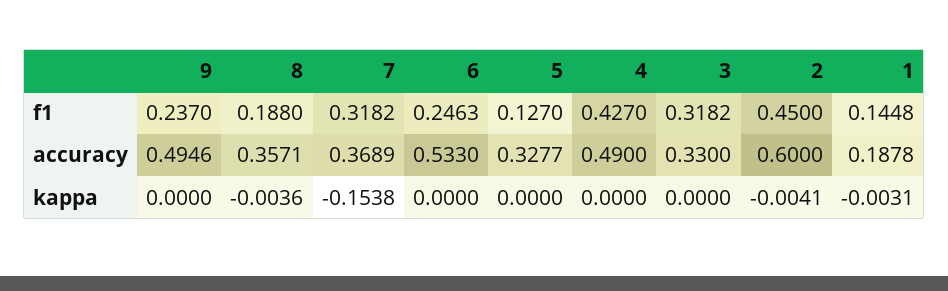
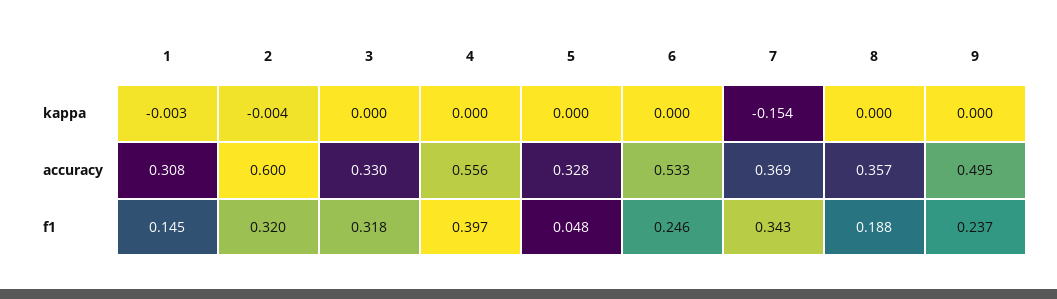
7, f1: 0.3182 -> 0.343
5, f1: 0.127 -> 0.048
4, f1: 0.427 -> 0.397
2, f1: 0.45 -> 0.32
4, accuracy: 0.49 -> 0.556
1, accuracy: 0.1878 -> 0.308
8, kappa: -0.0036 -> 0

